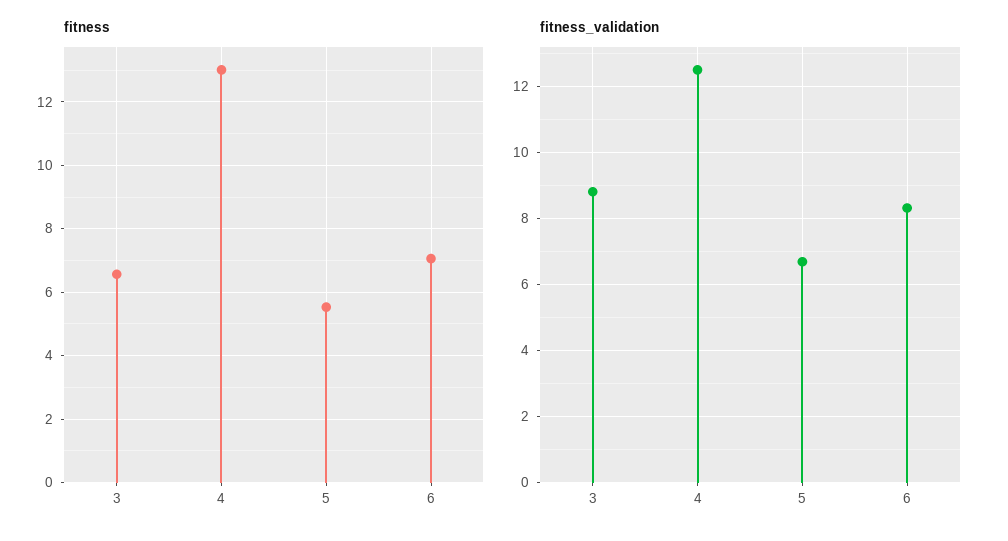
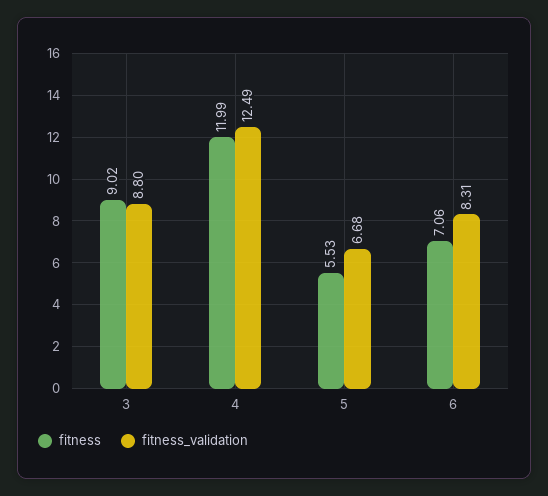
fitness, 3: 6.6 -> 9.02
fitness, 4: 13 -> 11.99

